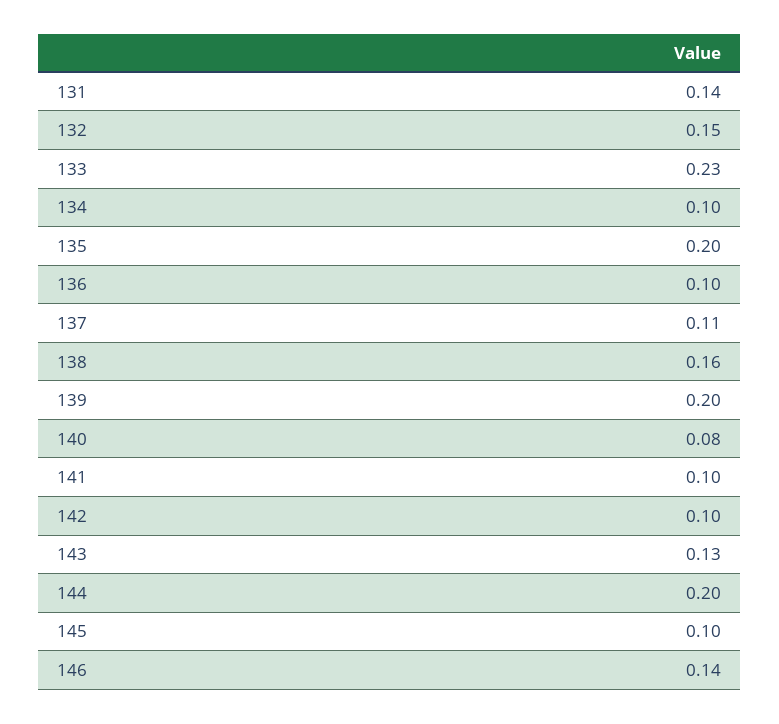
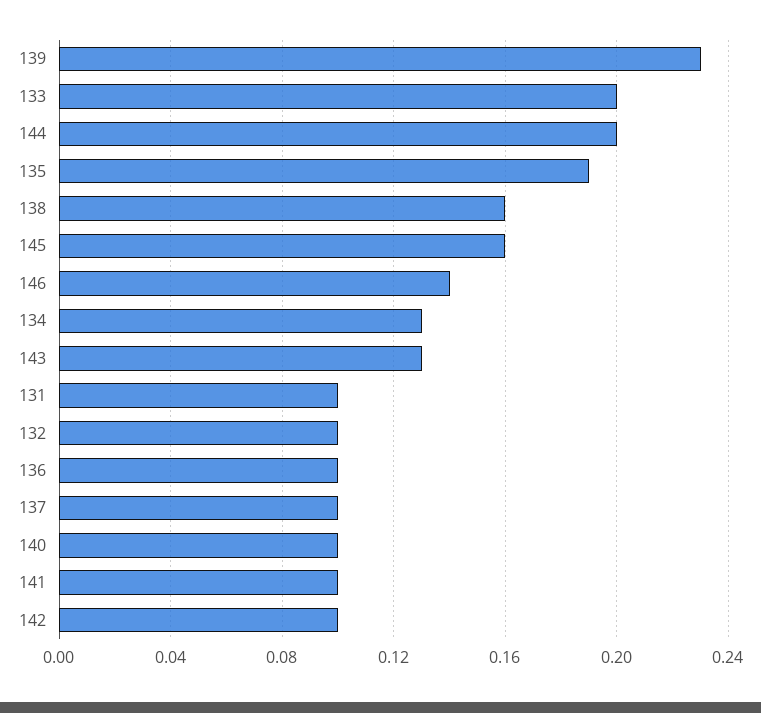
131: 0.14 -> 0.1
132: 0.15 -> 0.1
133: 0.23 -> 0.2
134: 0.1 -> 0.13
135: 0.2 -> 0.19
137: 0.11 -> 0.1
139: 0.2 -> 0.23
140: 0.08 -> 0.1
145: 0.1 -> 0.16

